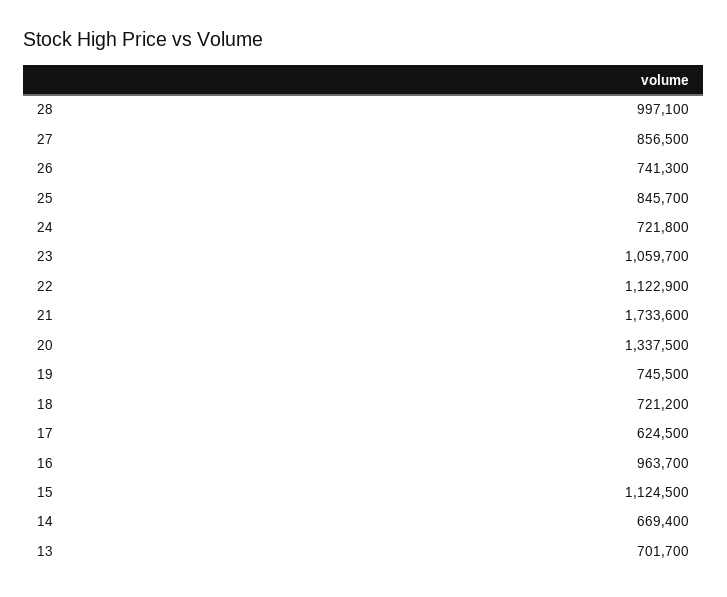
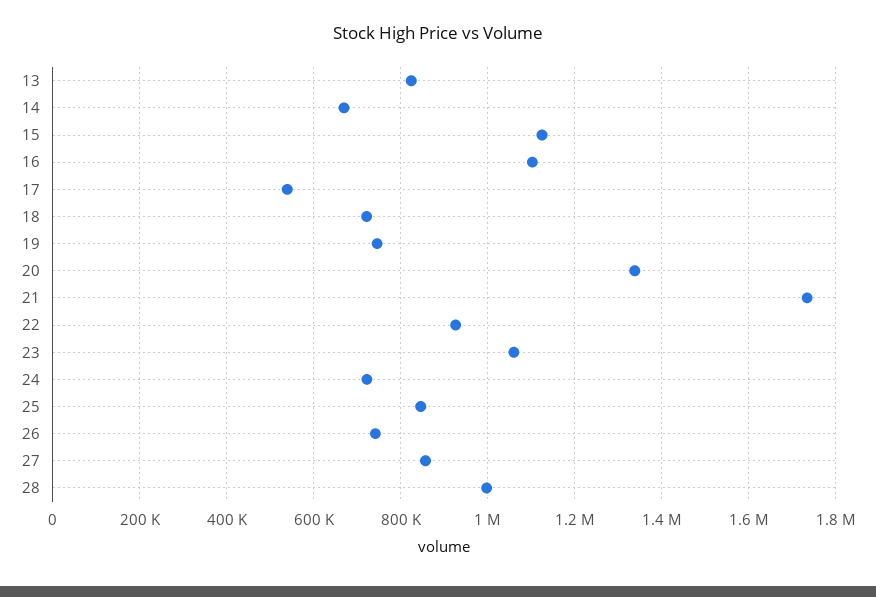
22: 1122900 -> 920000
17: 624500 -> 540000
16: 963700 -> 1100000
13: 701700 -> 820000

